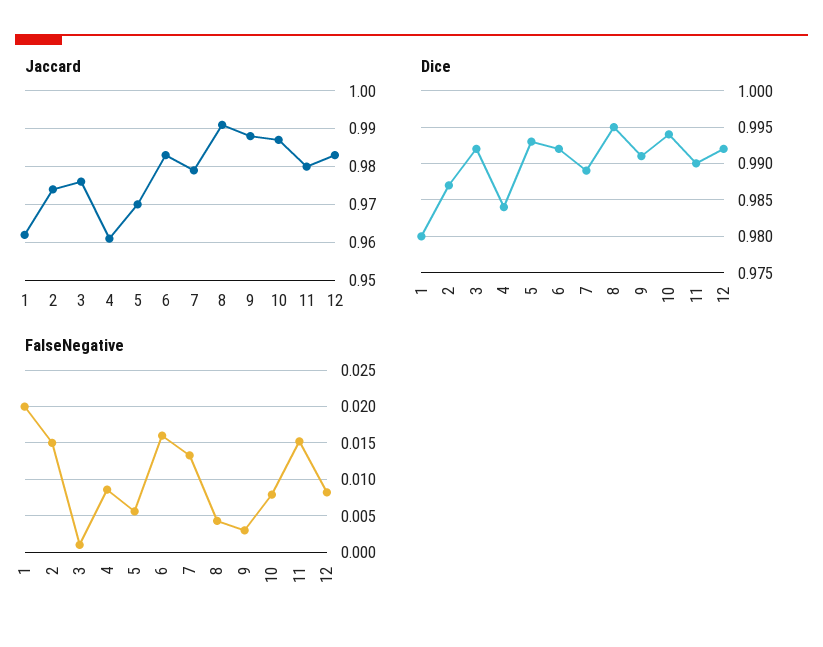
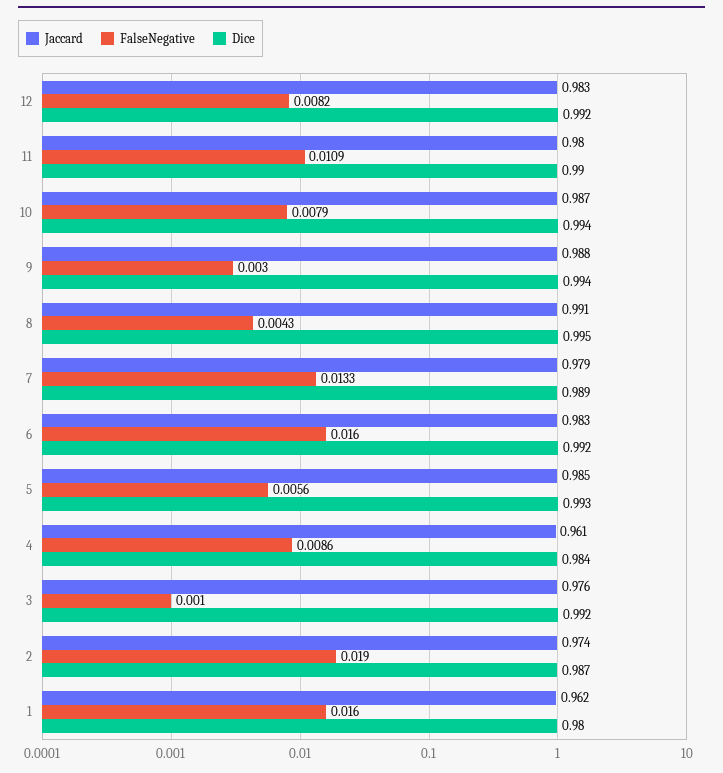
Jaccard, 5: 0.97 -> 0.985
Dice, 9: 0.991 -> 0.994
FalseNegative, 1: 0.02 -> 0.016
FalseNegative, 2: 0.015 -> 0.019
FalseNegative, 11: 0.015 -> 0.0109

